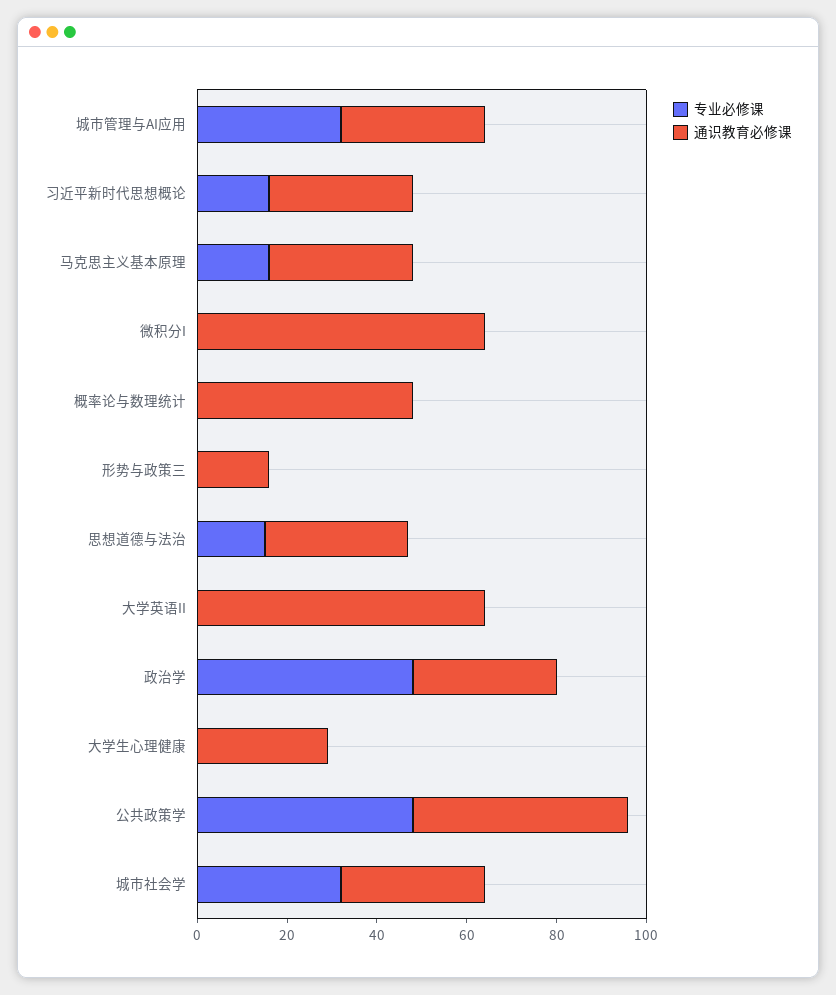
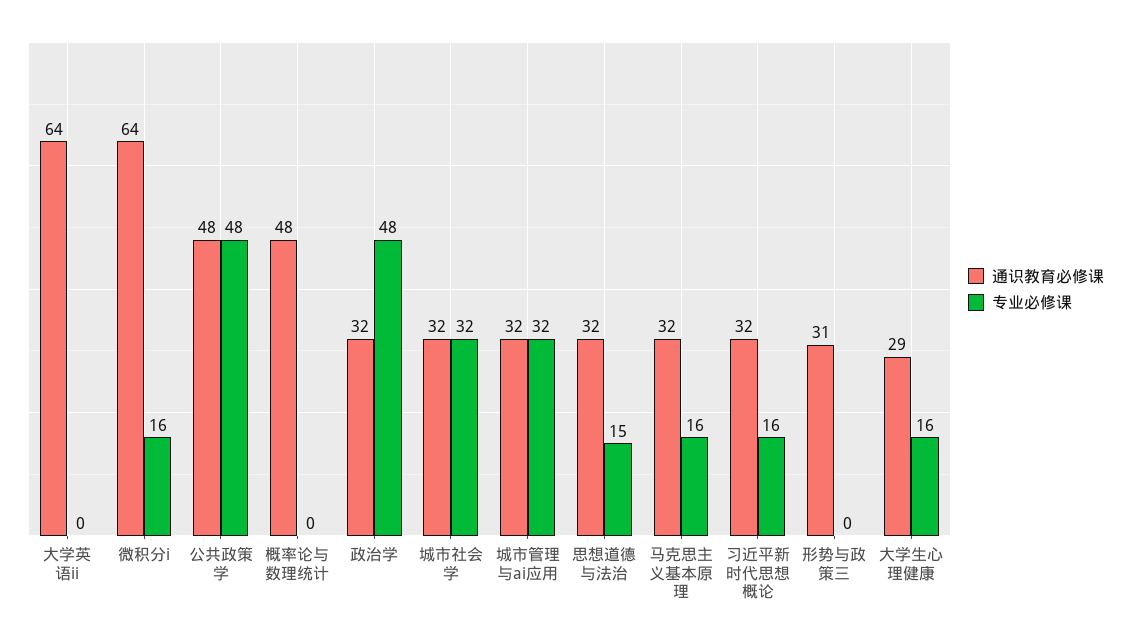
专业必修课, 微积分I: 0 -> 16
通识教育必修课, 形势与政策三: 15 -> 31
专业必修课, 大学生心理健康: 0 -> 16

